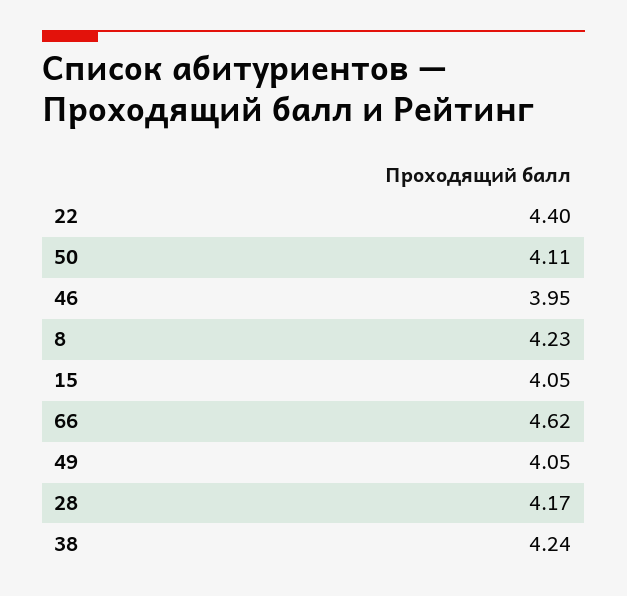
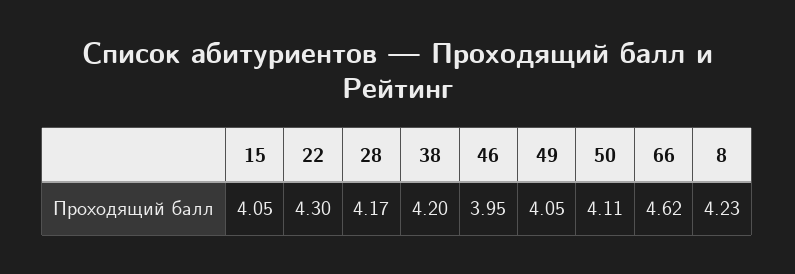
22: 4.4 -> 4.3
38: 4.24 -> 4.2

